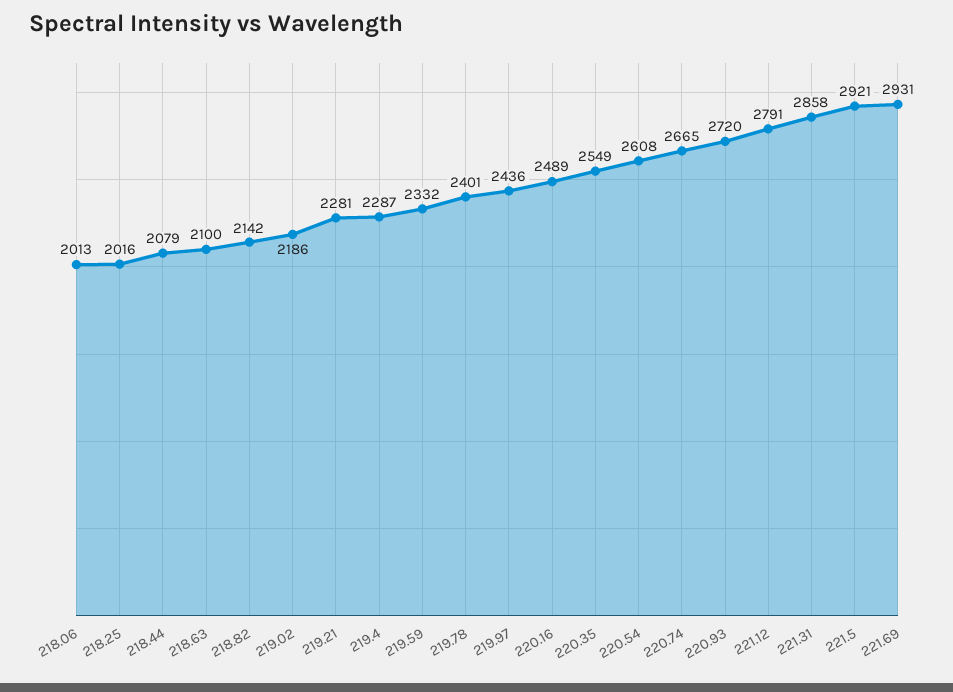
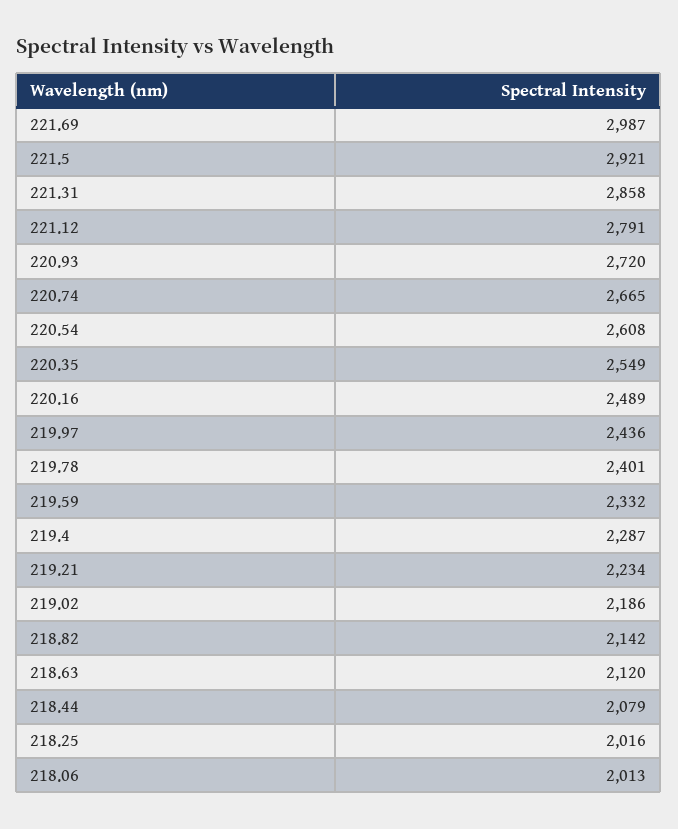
218.63: 2100 -> 2120
219.21: 2281 -> 2234
221.69: 2931 -> 2987

